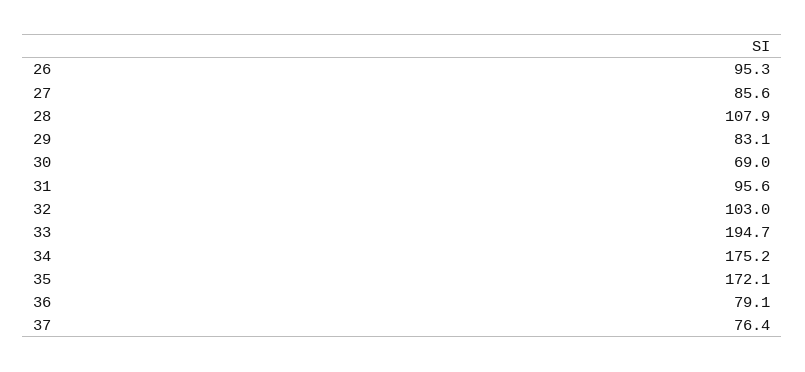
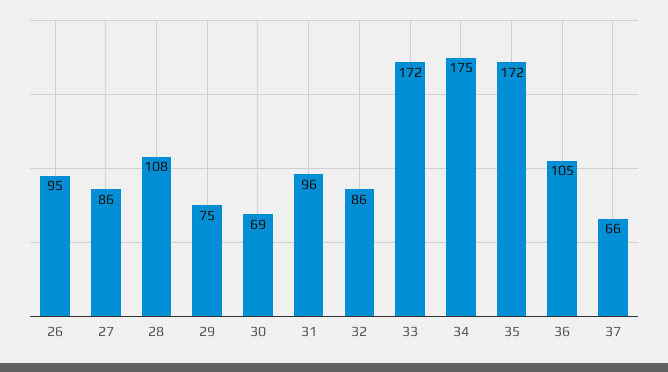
29: 83.1 -> 75
32: 103 -> 86
33: 194.7 -> 172
36: 79.1 -> 105
37: 76.4 -> 66

